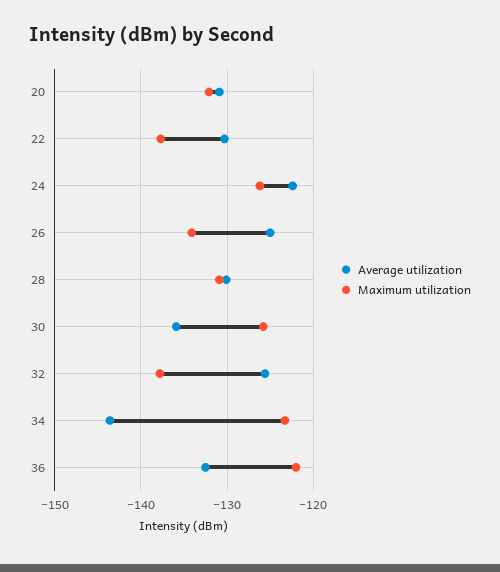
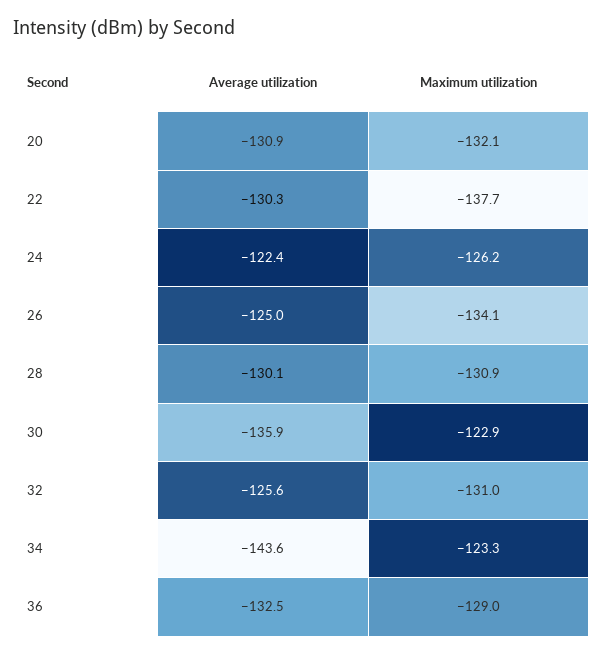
Maximum utilization, 30: -126 -> -122.9
Maximum utilization, 32: -138 -> -131
Maximum utilization, 36: -122 -> -129

